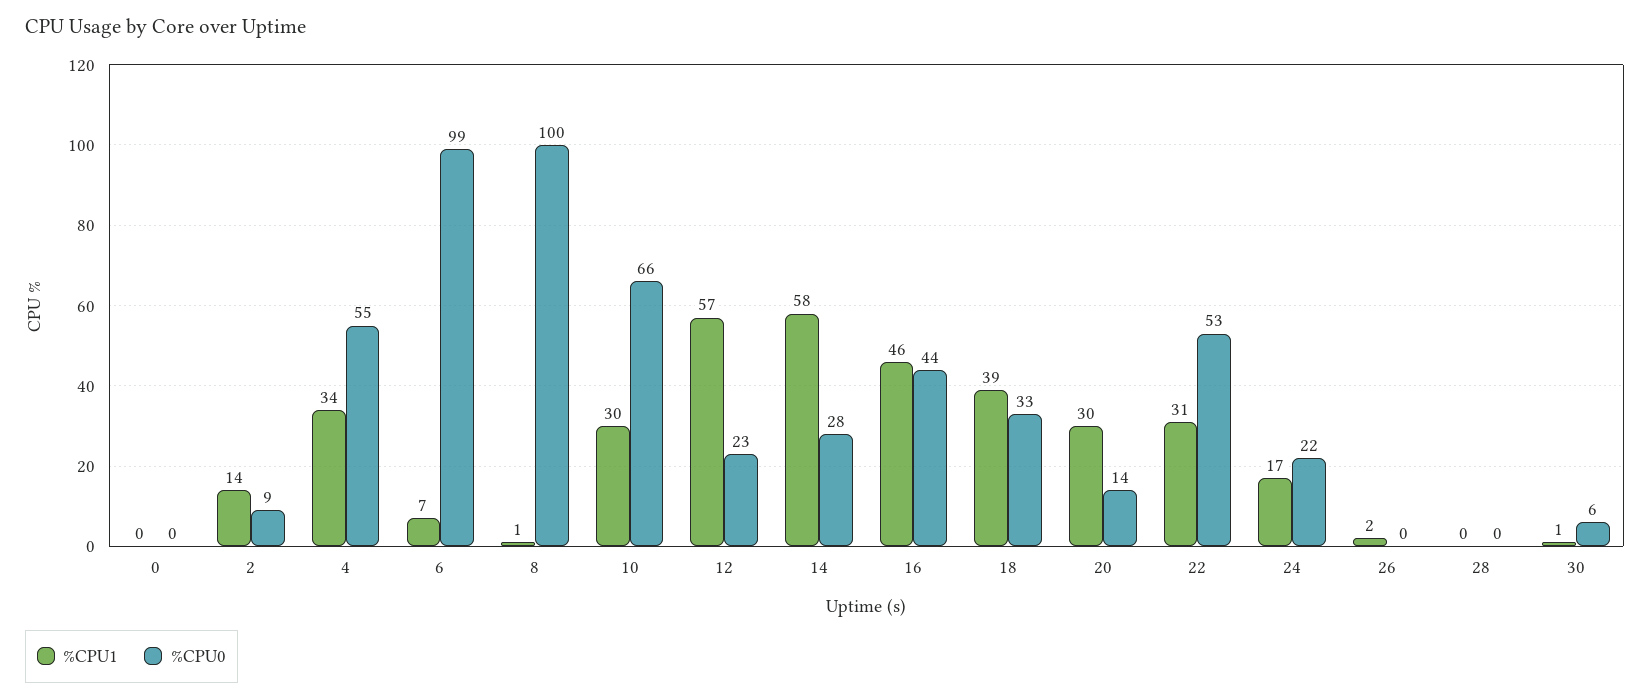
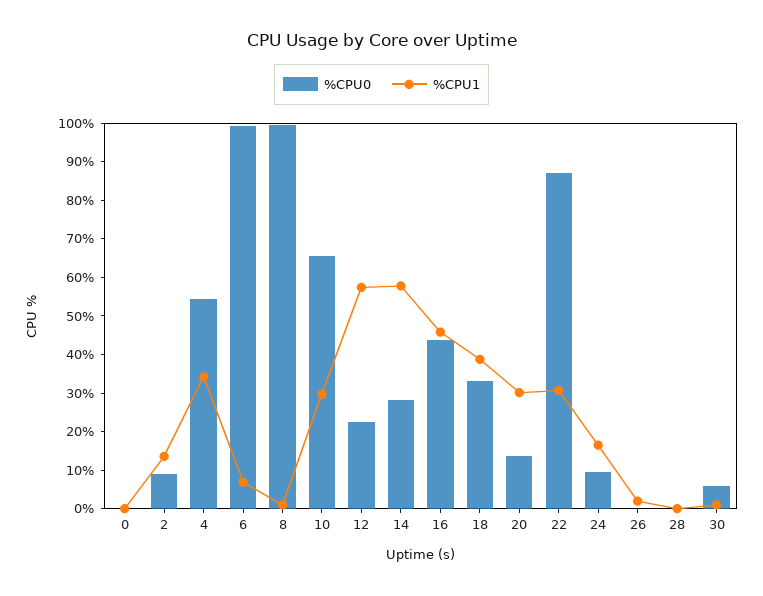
%CPU0, 22: 53 -> 87.5
%CPU0, 24: 22 -> 10

